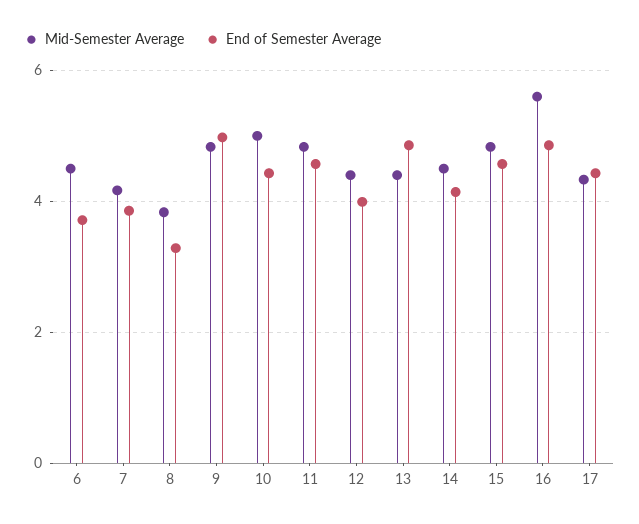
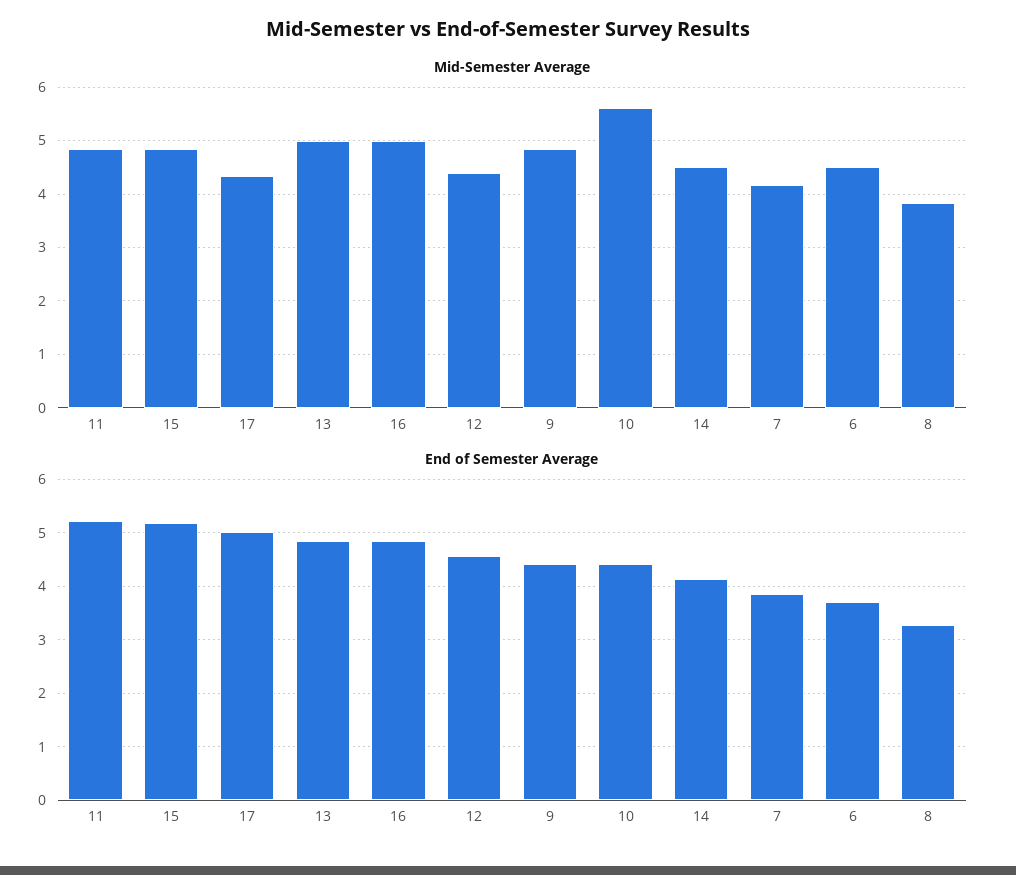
End of Semester Average, 9: 5 -> 4.4
Mid-Semester Average, 10: 5 -> 5.6
End of Semester Average, 11: 4.6 -> 5.2
End of Semester Average, 12: 4 -> 4.6
Mid-Semester Average, 13: 4.4 -> 5
End of Semester Average, 15: 4.6 -> 5.2
Mid-Semester Average, 16: 5.6 -> 5
End of Semester Average, 17: 4.4 -> 5

